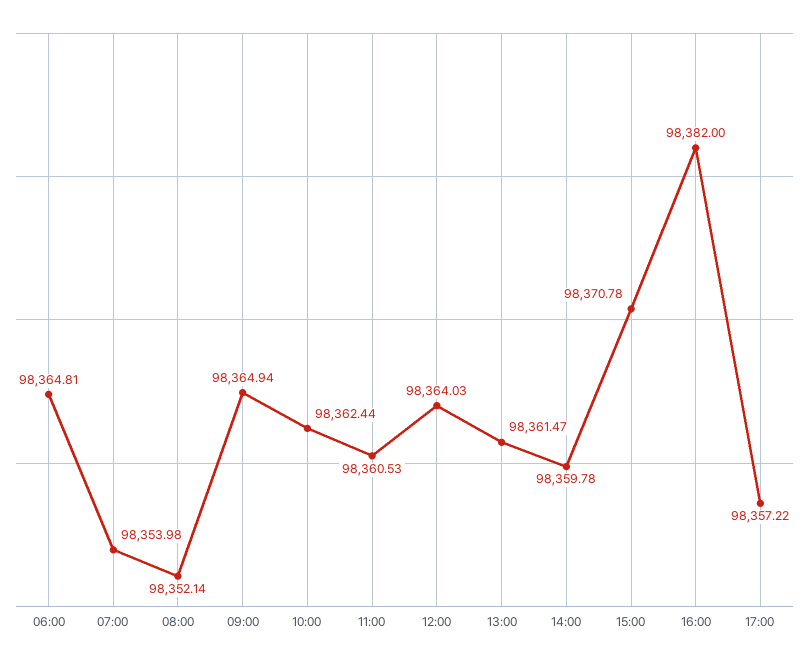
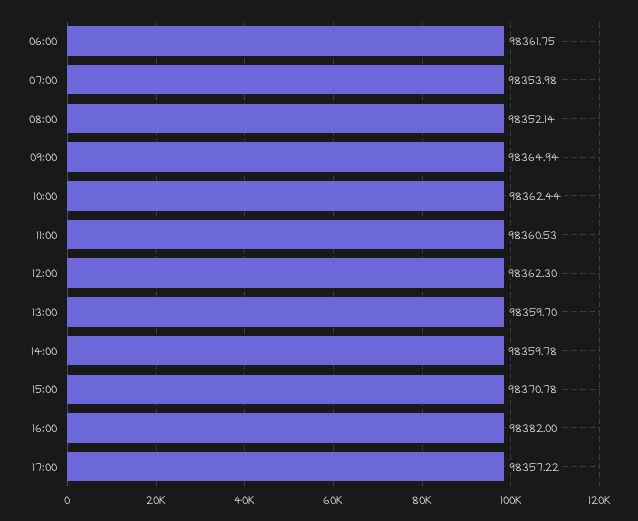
06:00: 98364.81 -> 98361.75
12:00: 98364.03 -> 98362.3
13:00: 98361.47 -> 98359.7

